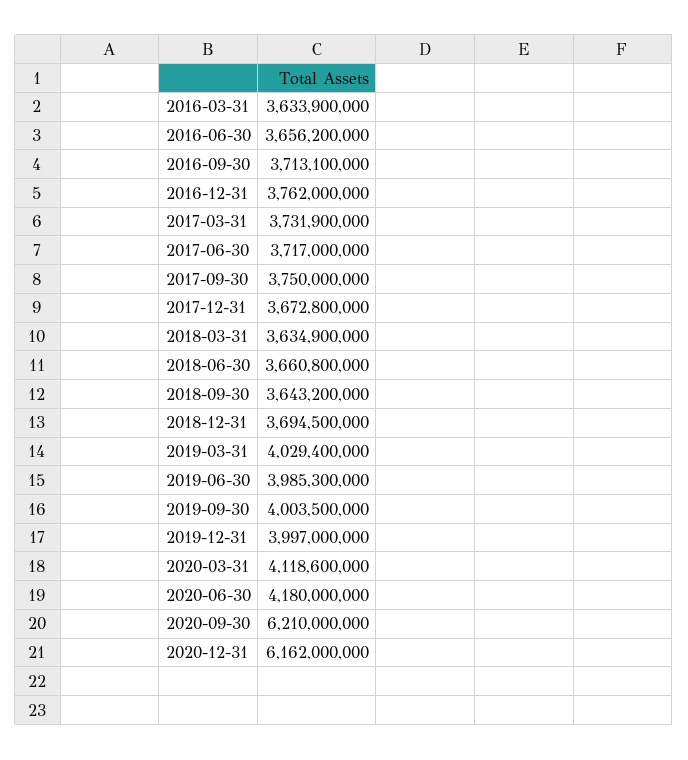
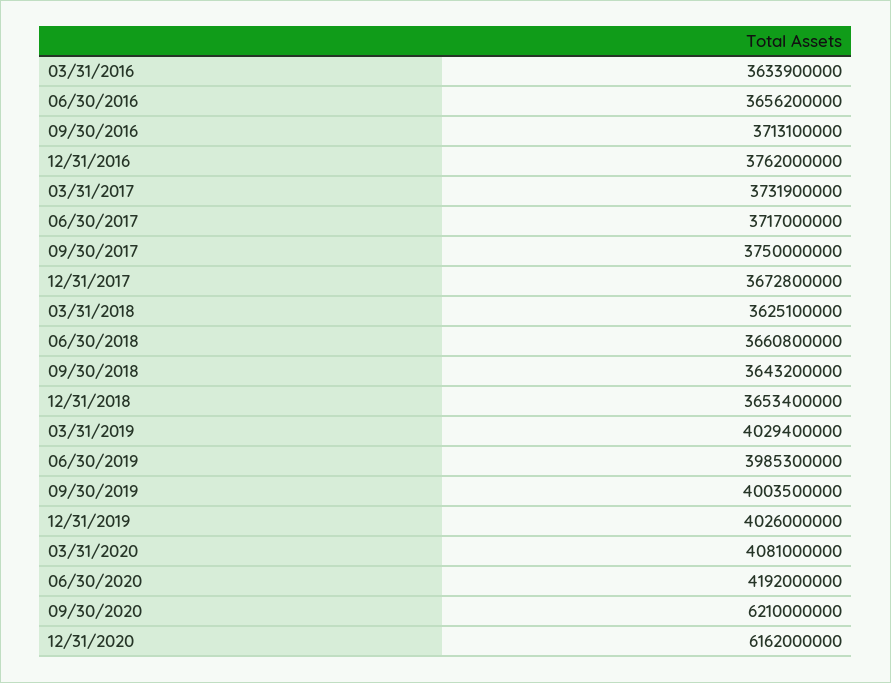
2018-03-31: 3634900000 -> 3625100000
2018-12-31: 3694500000 -> 3653400000
2019-12-31: 3997000000 -> 4026000000
2020-03-31: 4118600000 -> 4081000000
2020-06-30: 4180000000 -> 4192000000

